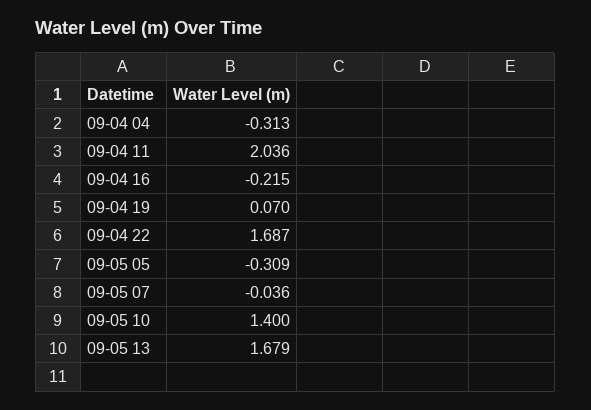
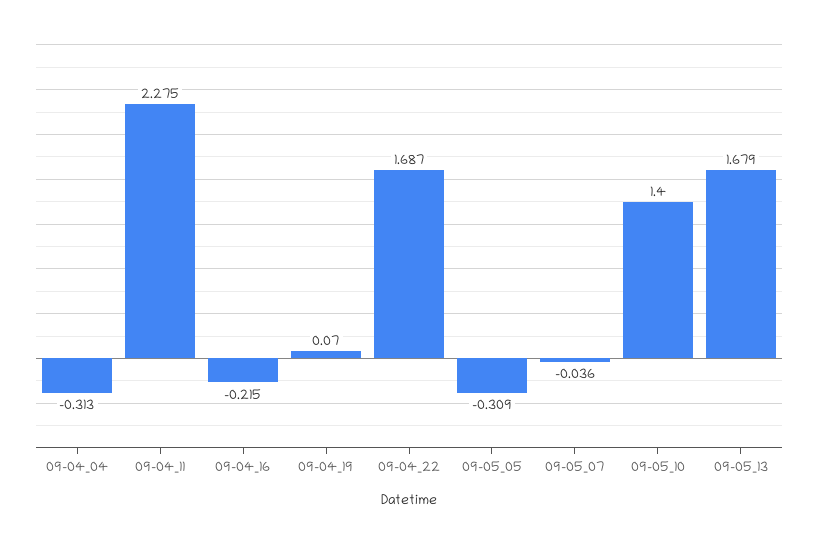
09-04 11: 2.036 -> 2.275

